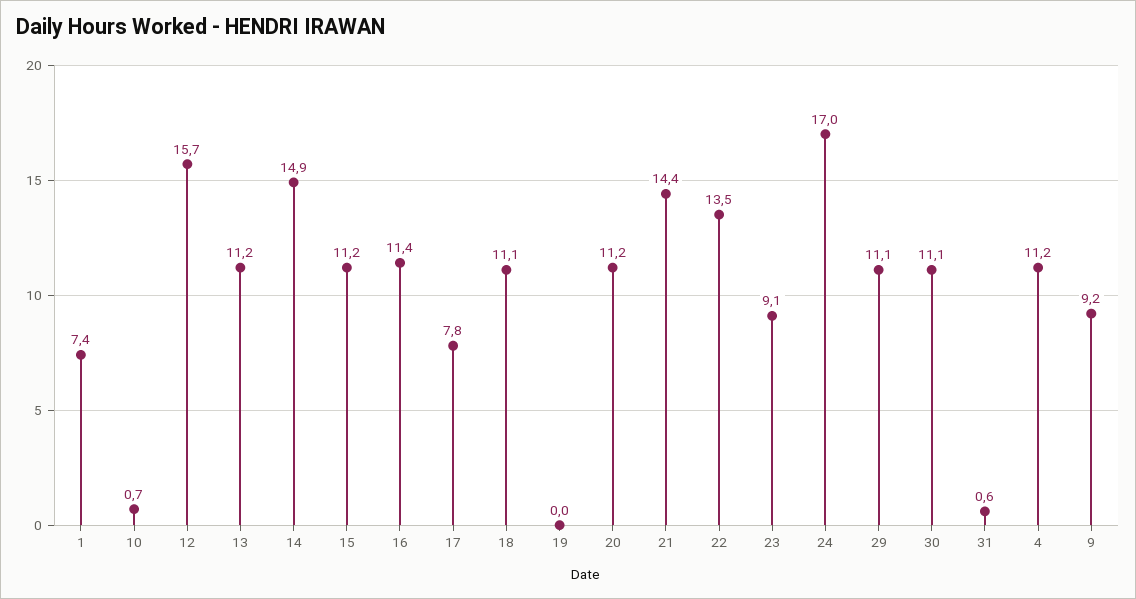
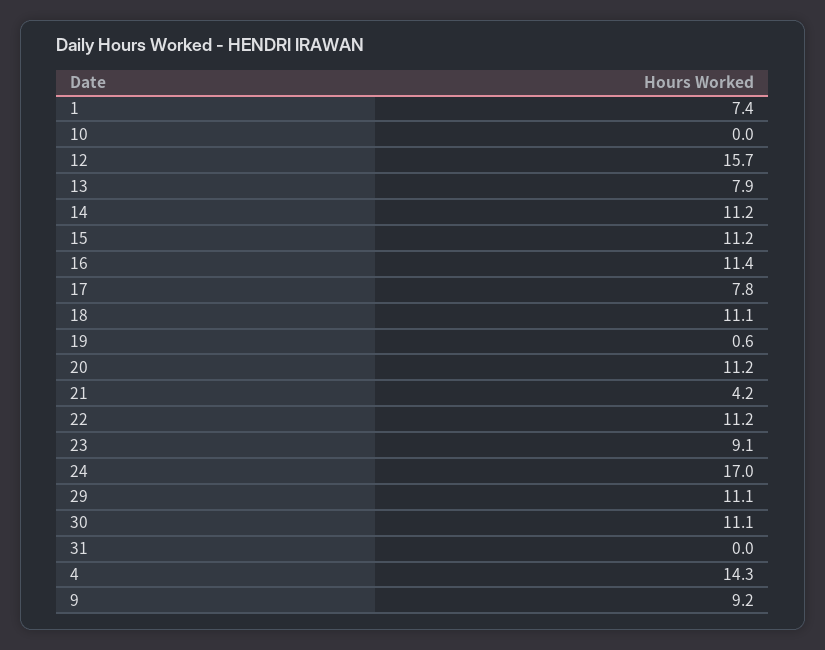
10: 0.7 -> 0
13: 11.2 -> 7.9
14: 14.9 -> 11.2
19: 0 -> 0.6
21: 14.4 -> 4.2
22: 13.5 -> 11.2
31: 0.6 -> 0
4: 11.2 -> 14.3

